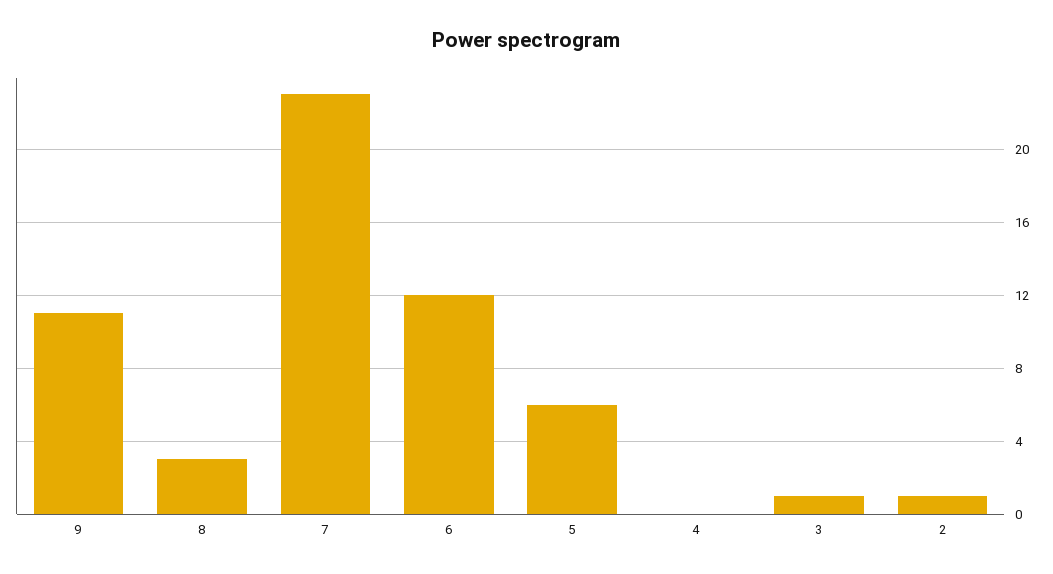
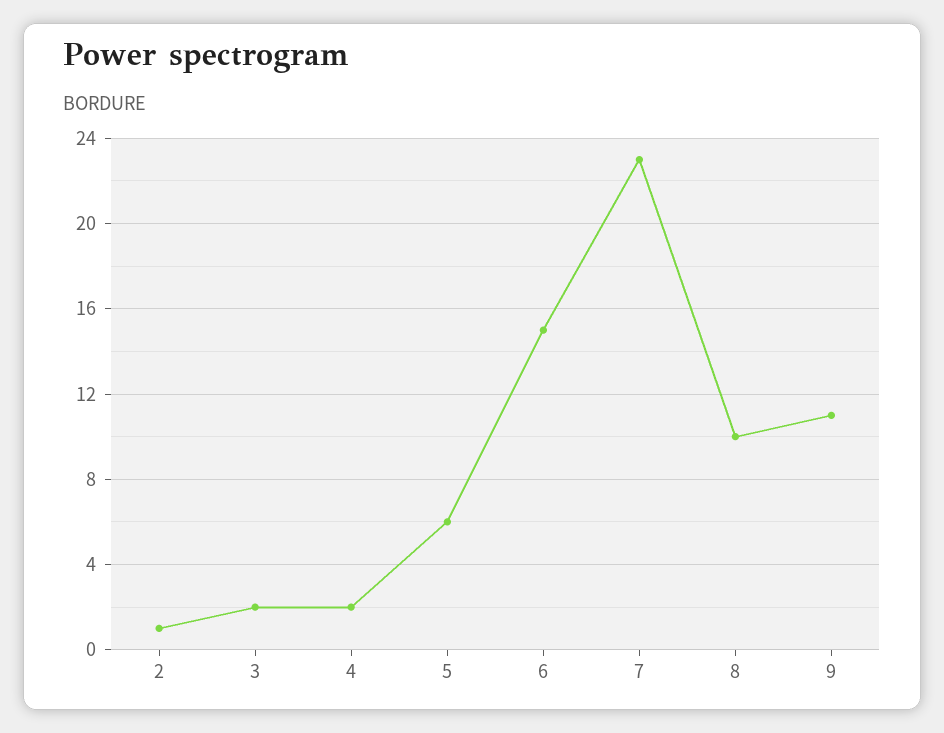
8: 3 -> 10
6: 12 -> 15
4: 0 -> 2
3: 1 -> 2

